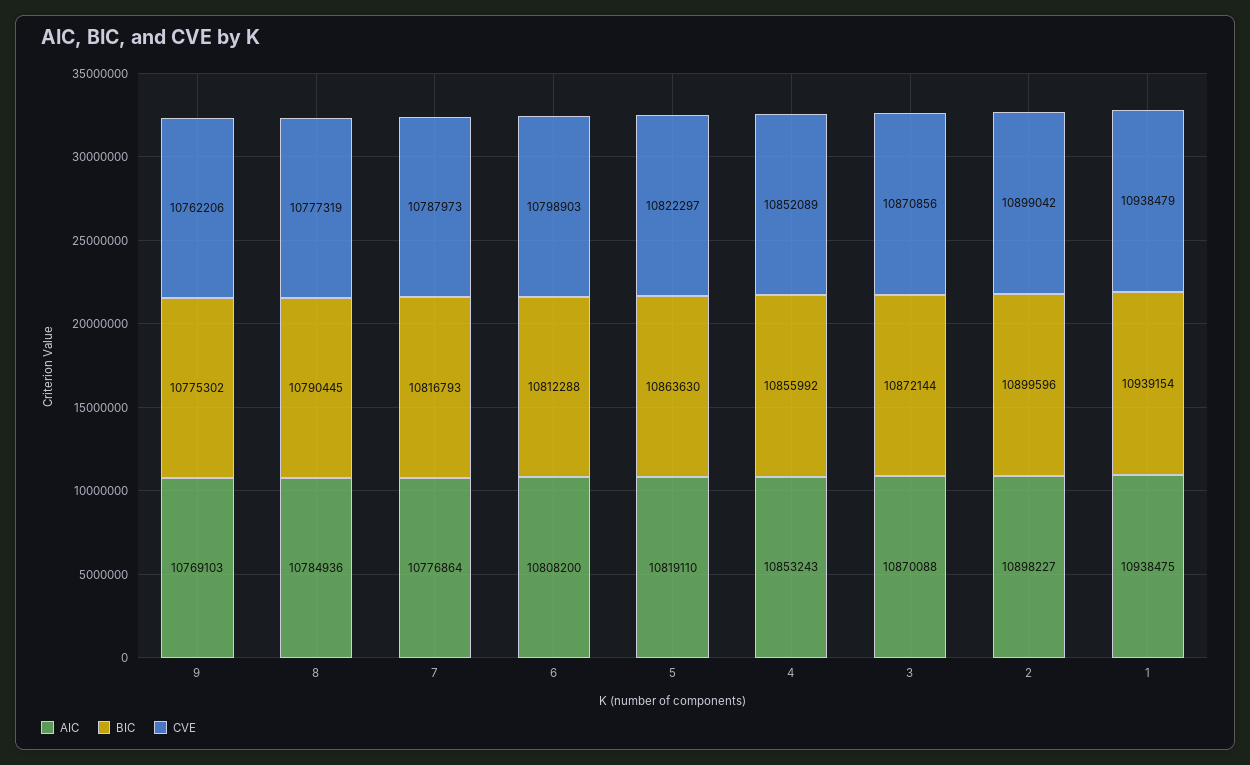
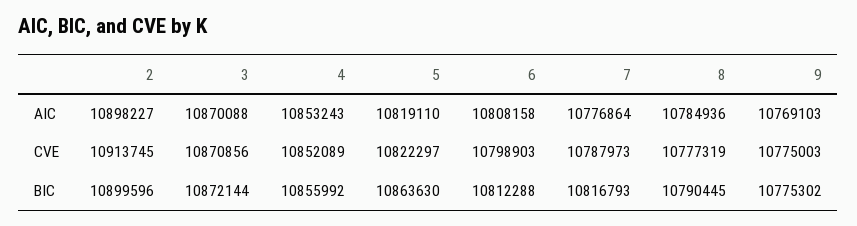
CVE, 9: 10762206 -> 10775003
AIC, 6: 10808200 -> 10808158
CVE, 2: 10899042 -> 10913745
AIC, 1: 10938475 -> none
BIC, 1: 10939154 -> none
CVE, 1: 10938479 -> none

